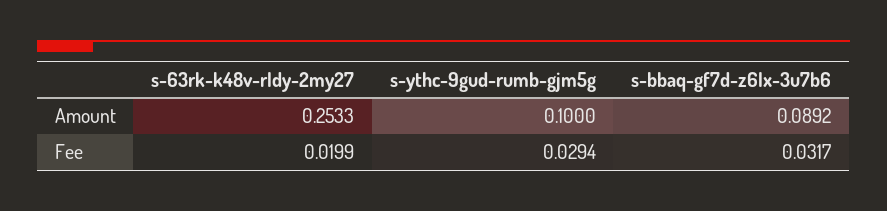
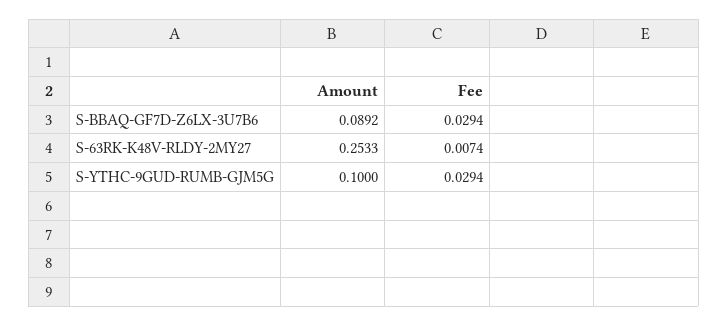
s-63rk-k48v-rldy-2my27, Fee: 0.0199 -> 0.0074
s-bbaq-gf7d-z6lx-3u7b6, Fee: 0.0317 -> 0.0294

